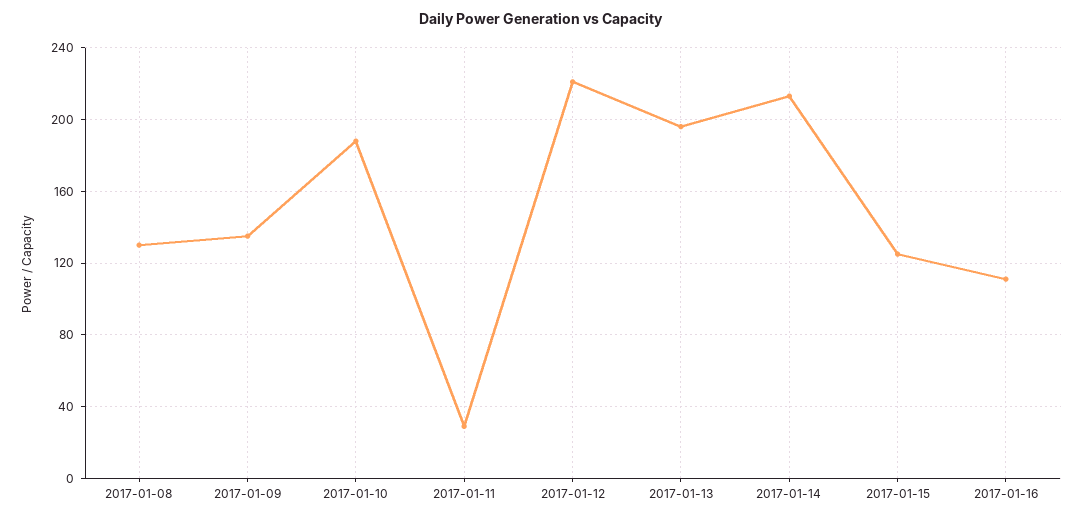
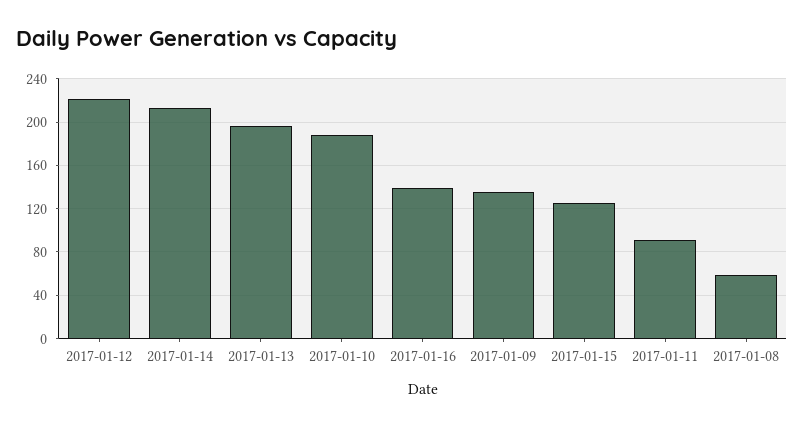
2017-01-08: 130 -> 60
2017-01-11: 30 -> 90
2017-01-16: 110 -> 140

